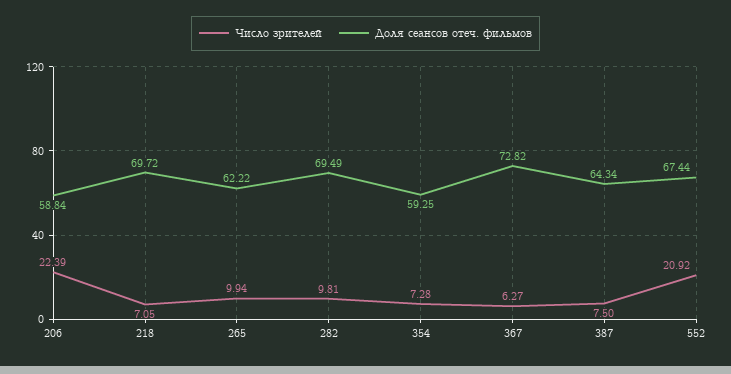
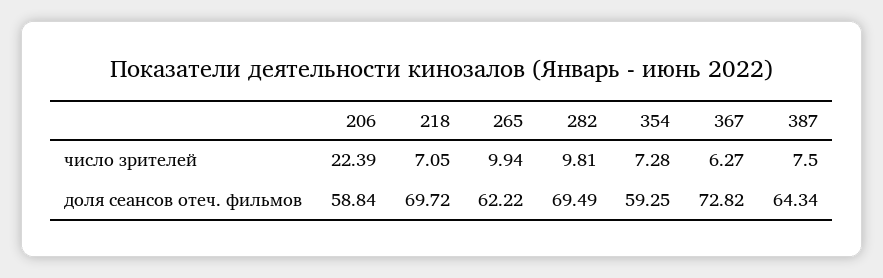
Число зрителей, 552: 20.92 -> none
Доля сеансов отеч. фильмов, 552: 67.44 -> none

